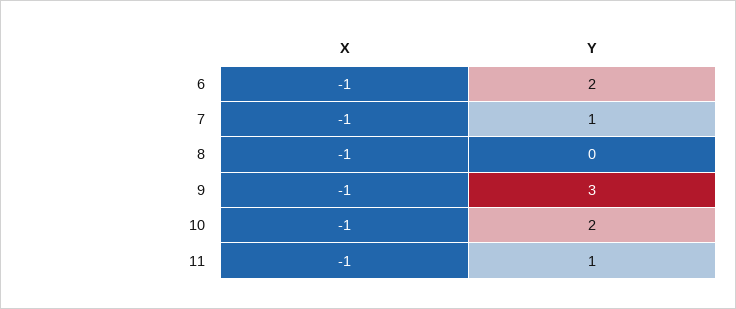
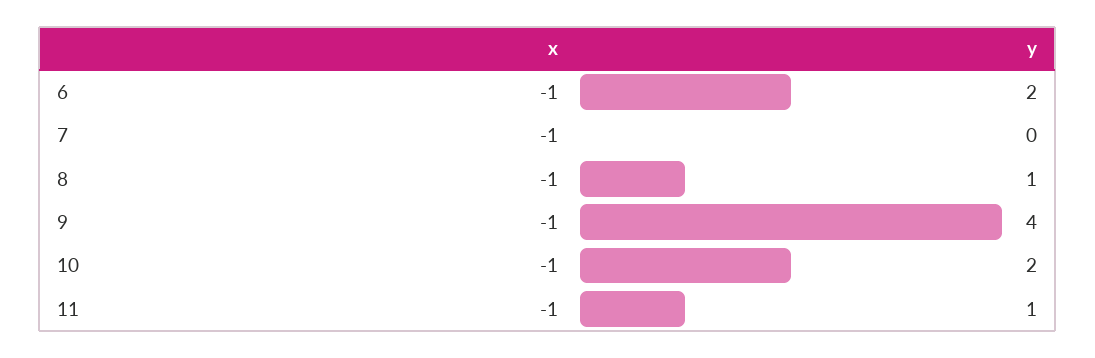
Y, 7: 1 -> 0
Y, 8: 0 -> 1
Y, 9: 3 -> 4

